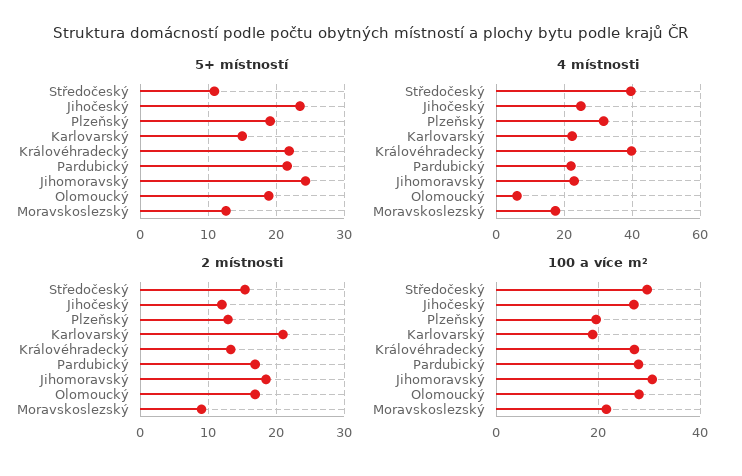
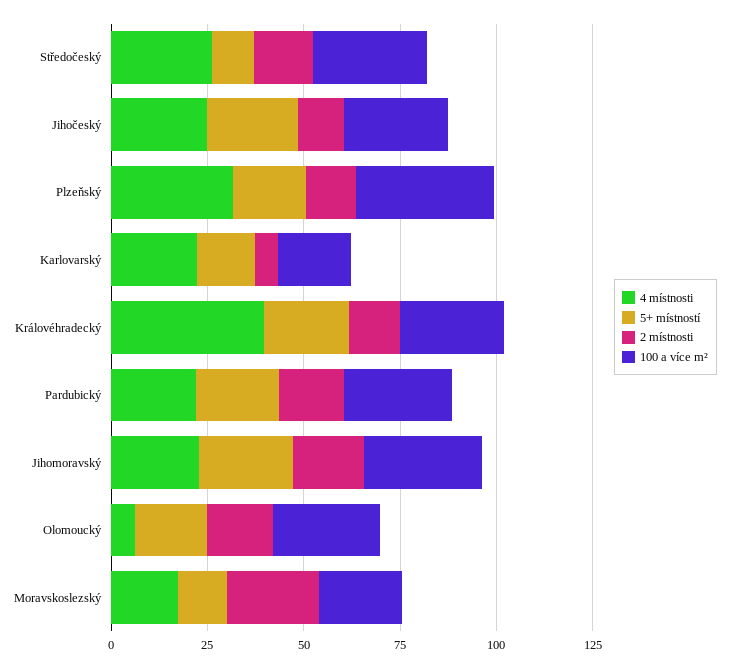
4 místnosti, Středočeský: 40 -> 25
2 místnosti, Karlovarský: 21 -> 5
2 místnosti, Moravskoslezský: 9 -> 25
100 a více m², Plzeňský: 20 -> 35

